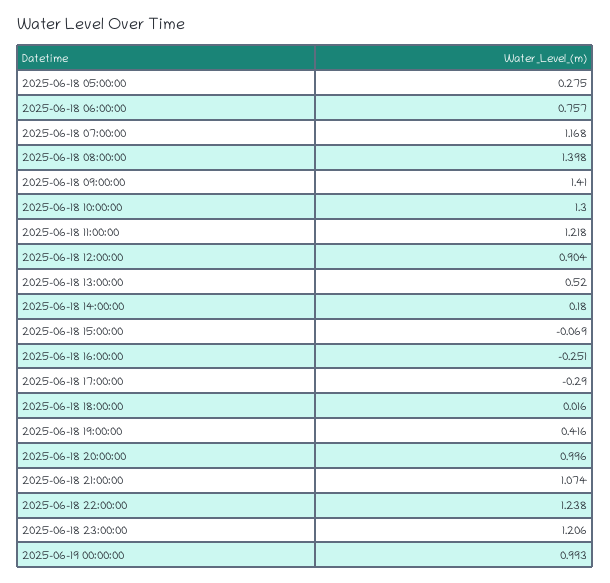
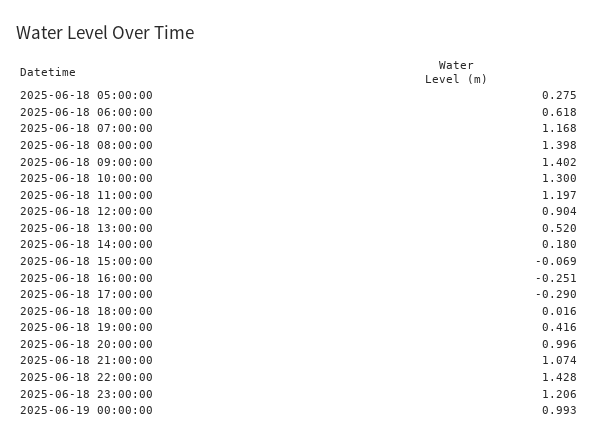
2025-06-18 06:00:00: 0.757 -> 0.618
2025-06-18 09:00:00: 1.41 -> 1.402
2025-06-18 11:00:00: 1.218 -> 1.197
2025-06-18 22:00:00: 1.238 -> 1.428

